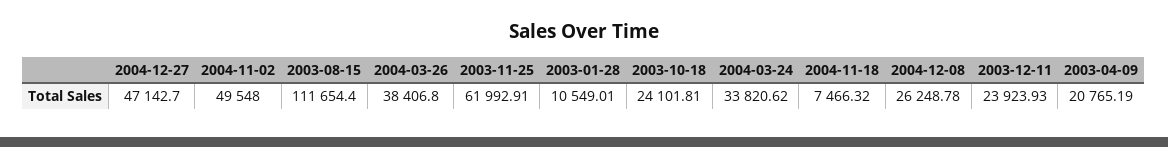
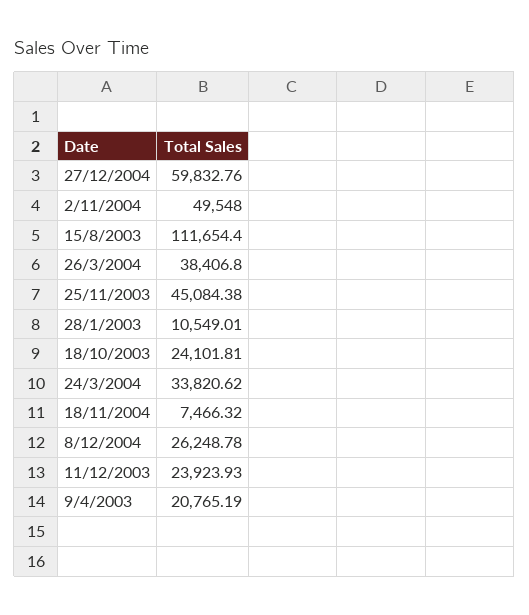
2004-12-27: 47142.7 -> 59832.76
2003-11-25: 61992.91 -> 45084.38

